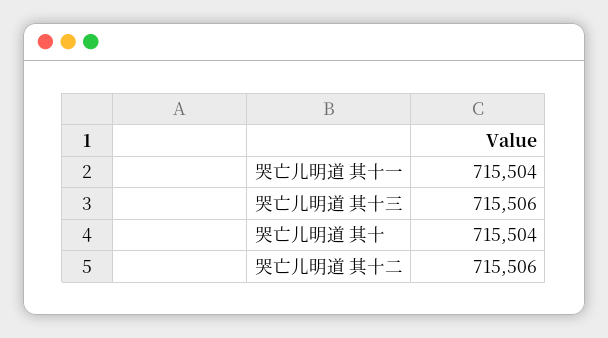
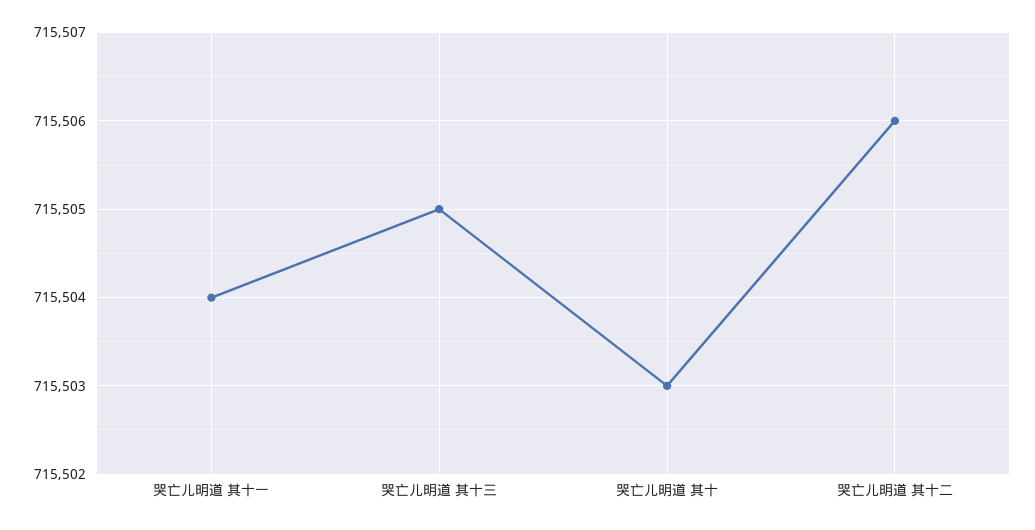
哭亡儿明道 其十三: 715506 -> 715505
哭亡儿明道 其十: 715504 -> 715503

